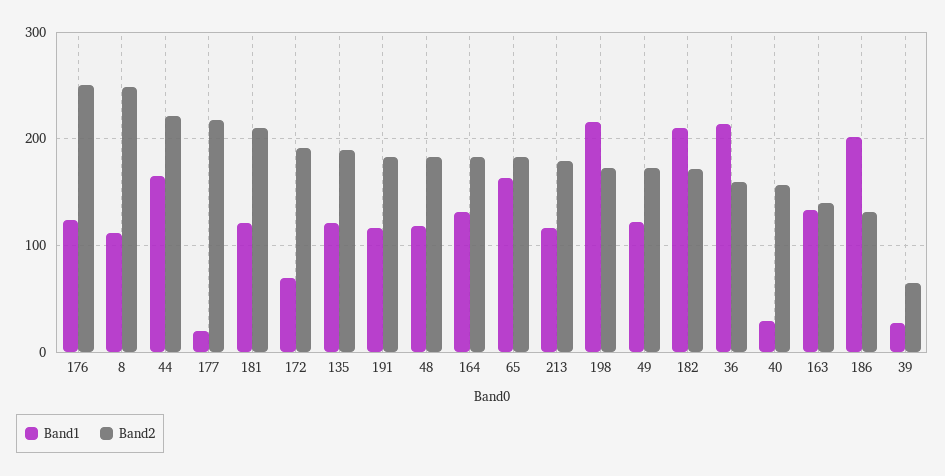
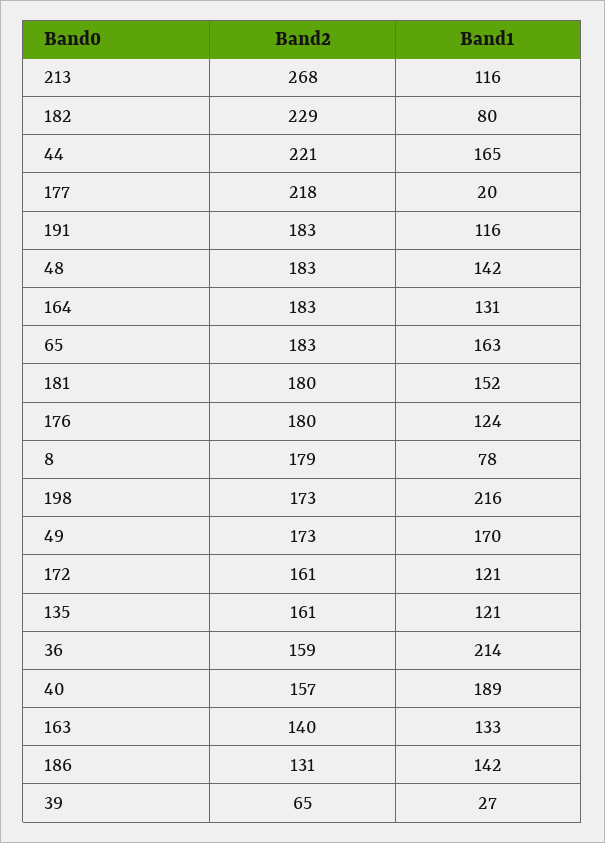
Band2, 176: 250 -> 180
Band1, 8: 110 -> 78
Band2, 8: 250 -> 179
Band1, 181: 120 -> 152
Band2, 181: 210 -> 180
Band1, 172: 70 -> 121
Band2, 172: 190 -> 161
Band2, 135: 190 -> 161
Band1, 48: 120 -> 142
Band2, 213: 180 -> 268
Band1, 49: 120 -> 170
Band1, 182: 210 -> 80
Band2, 182: 170 -> 229
Band1, 40: 30 -> 189
Band1, 186: 200 -> 142

